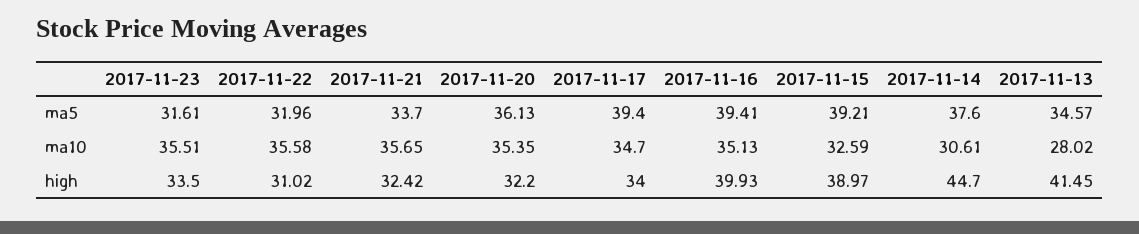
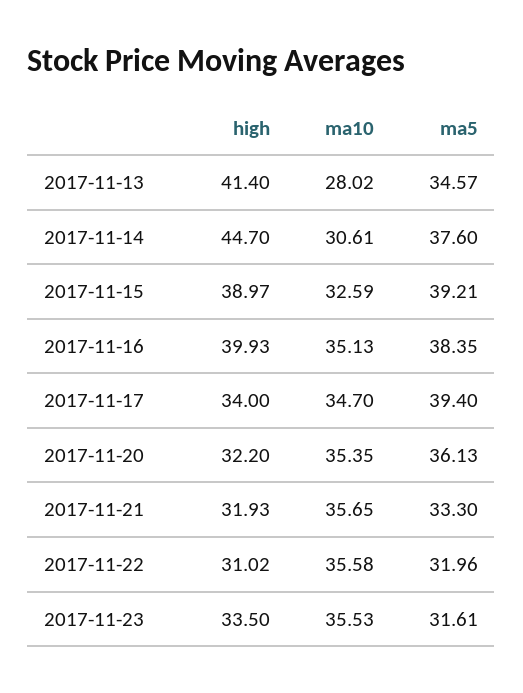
2017-11-21, ma5: 33.7 -> 33.3
2017-11-16, ma5: 39.41 -> 38.35
2017-11-23, ma10: 35.51 -> 35.53
2017-11-21, high: 32.42 -> 31.93
2017-11-13, high: 41.45 -> 41.4

